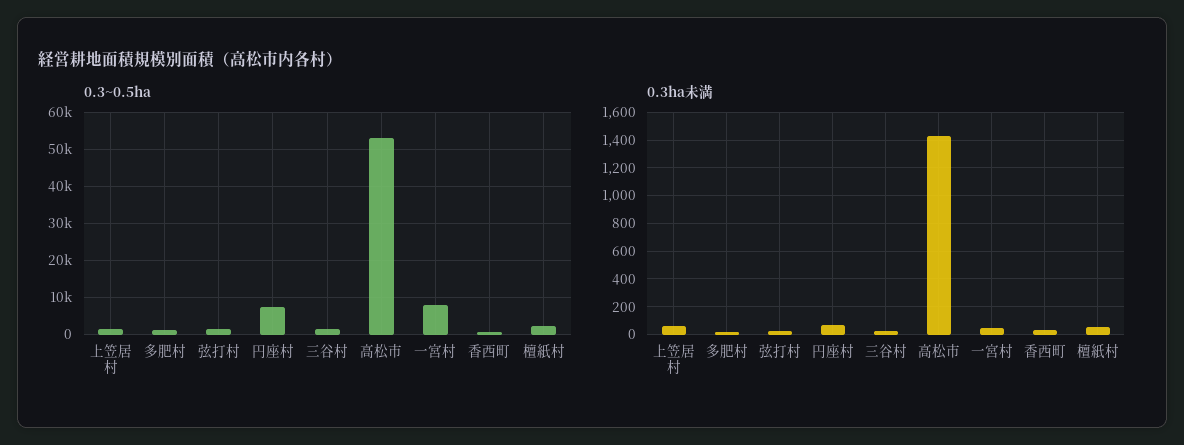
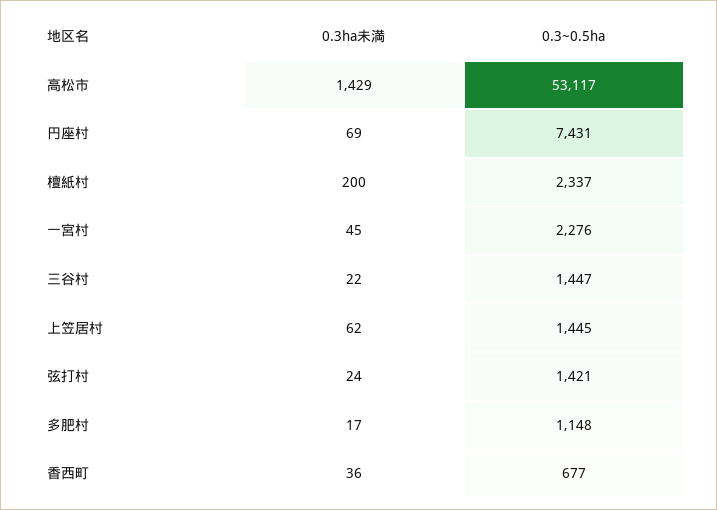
0.3~0.5ha, 一宮村: 8000 -> 2276
0.3ha未満, 檀紙村: 50 -> 200

